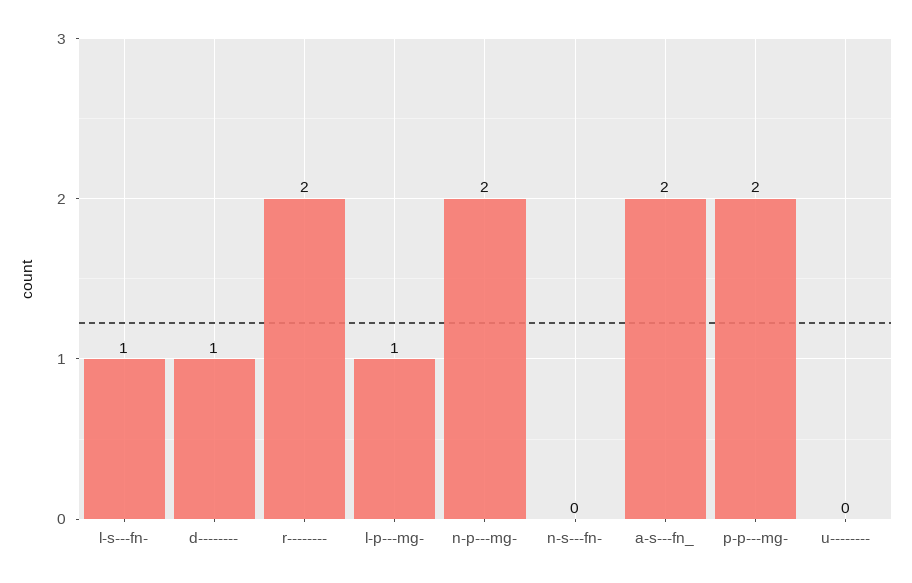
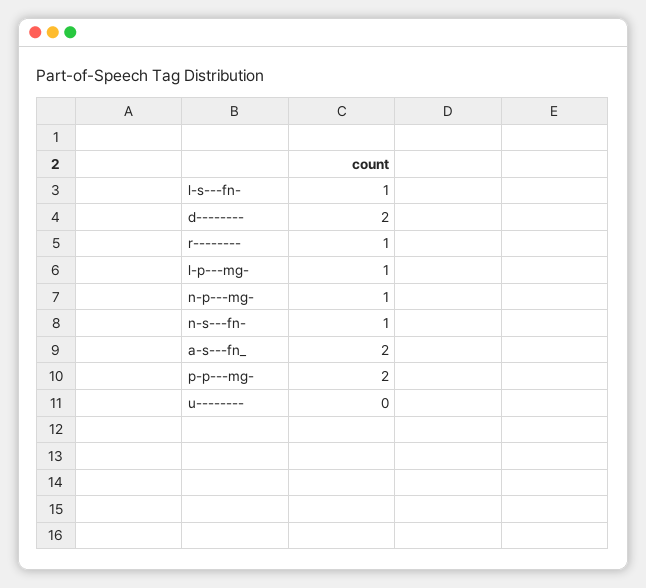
d--------: 1 -> 2
r--------: 2 -> 1
n-p---mg-: 2 -> 1
n-s---fn-: 0 -> 1

